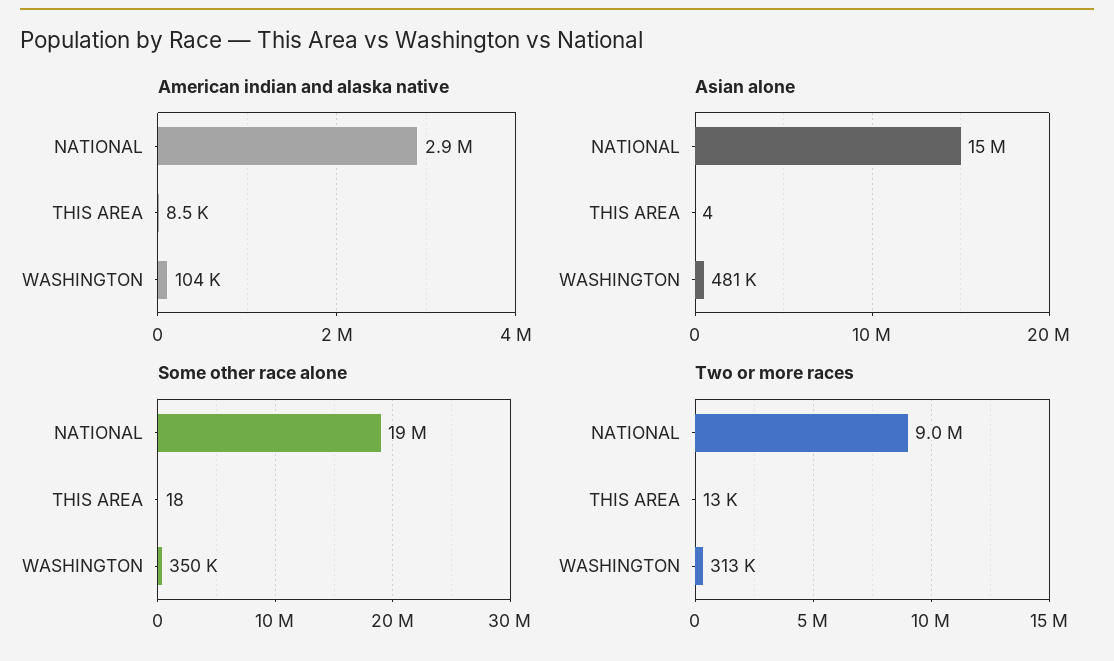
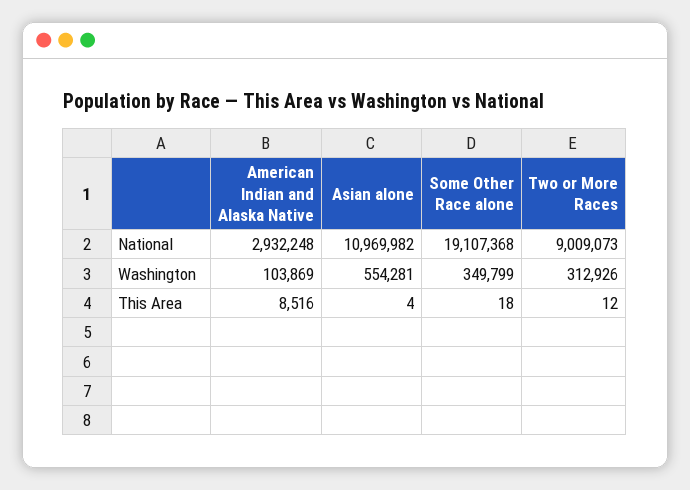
Asian alone, NATIONAL: 15000000 -> 10969982
Asian alone, WASHINGTON: 481000 -> 554281
Two or more races, THIS AREA: 13000 -> 12

